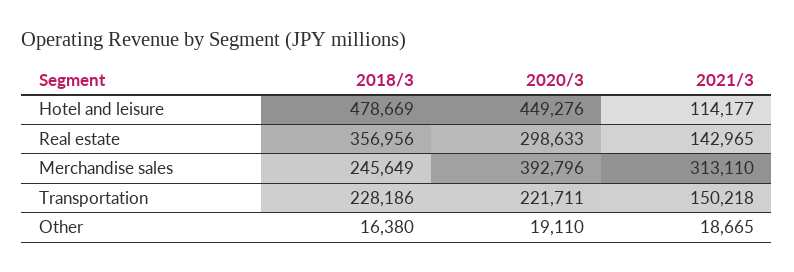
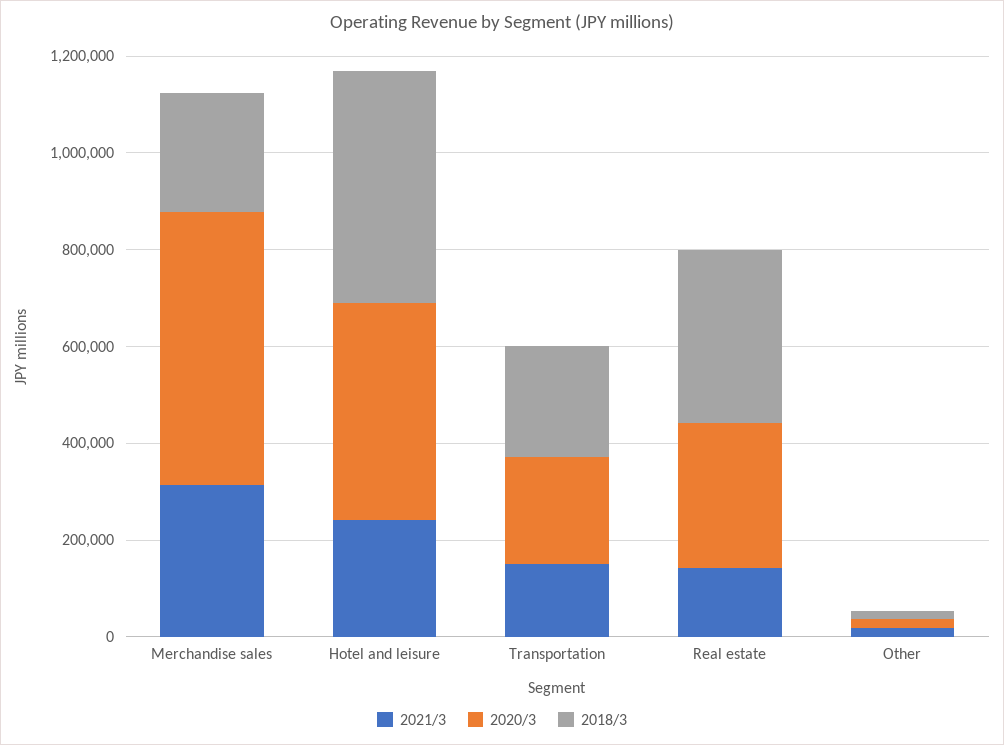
2021/3, Hotel and leisure: 114177 -> 250000
2020/3, Merchandise sales: 392796 -> 550000

